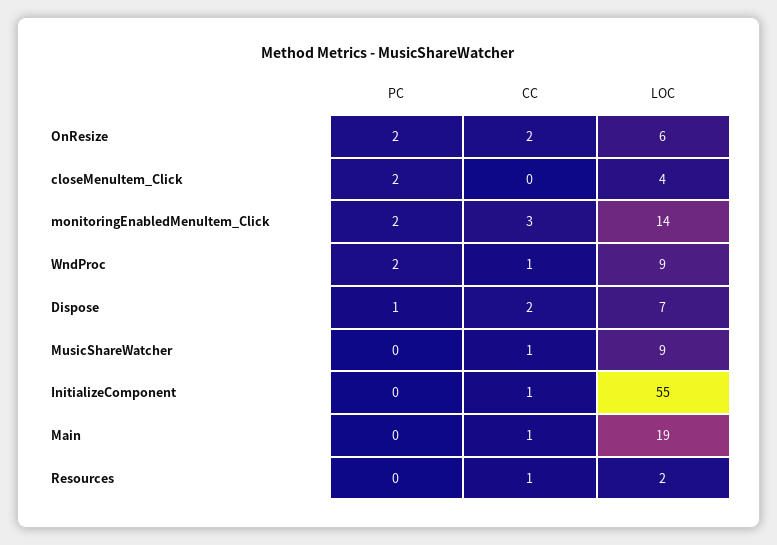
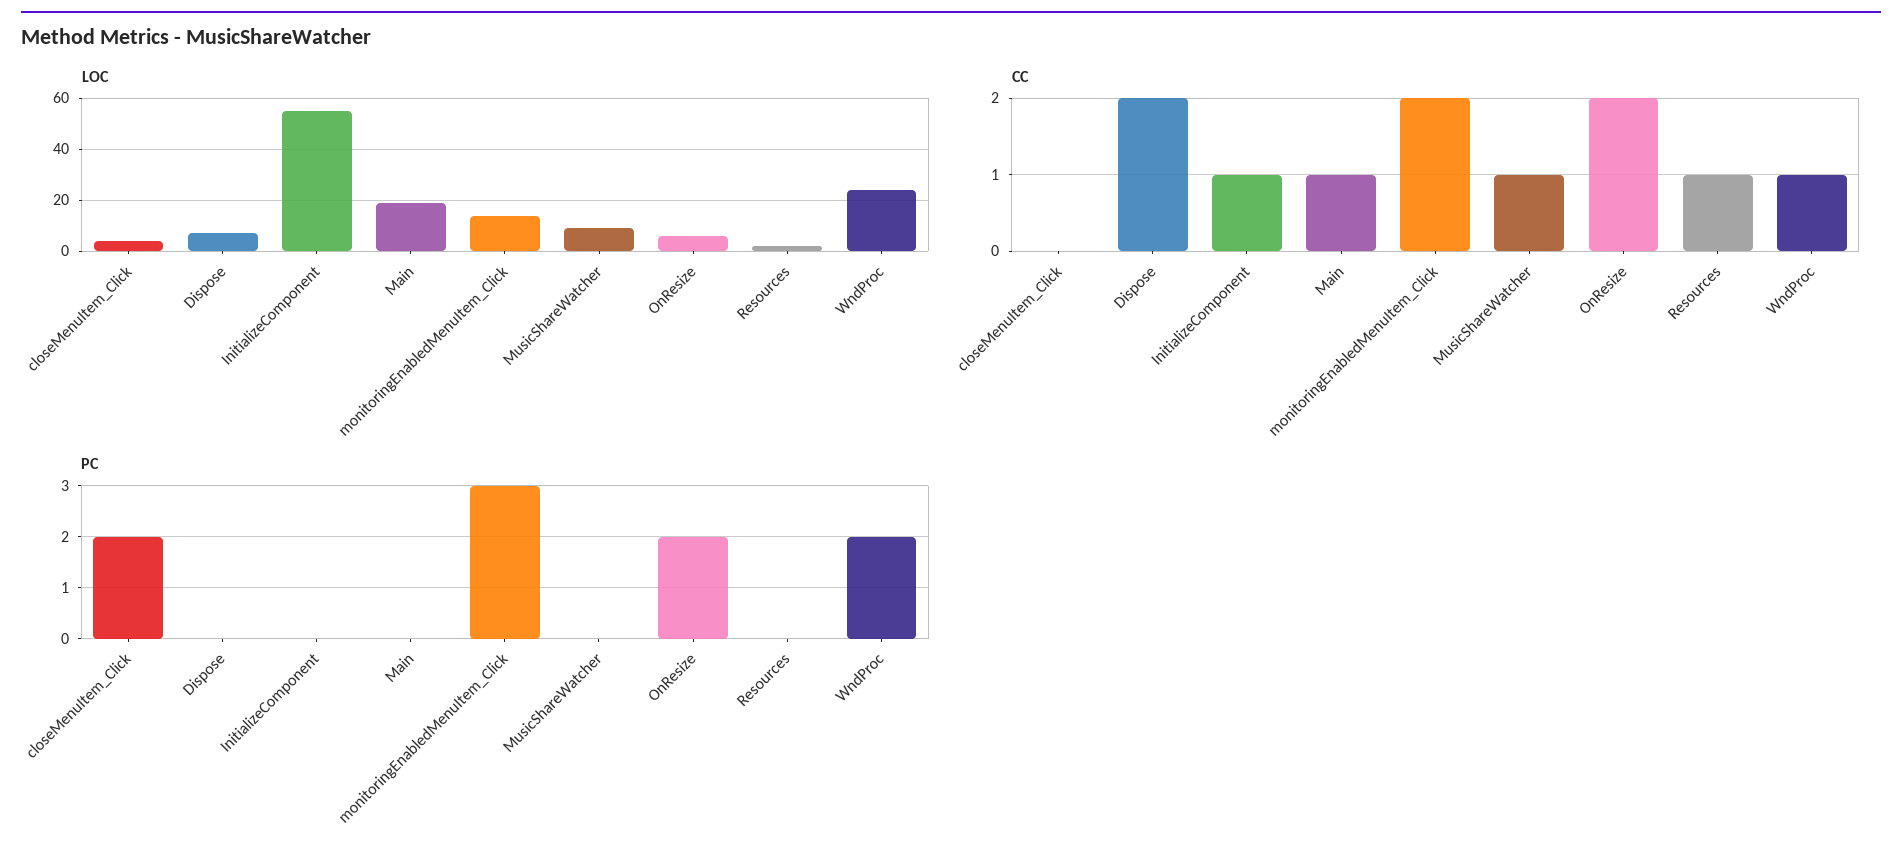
PC, monitoringEnabledMenuItem_Click: 2 -> 3
CC, monitoringEnabledMenuItem_Click: 3 -> 2
LOC, WndProc: 9 -> 25
PC, Dispose: 1 -> 0

